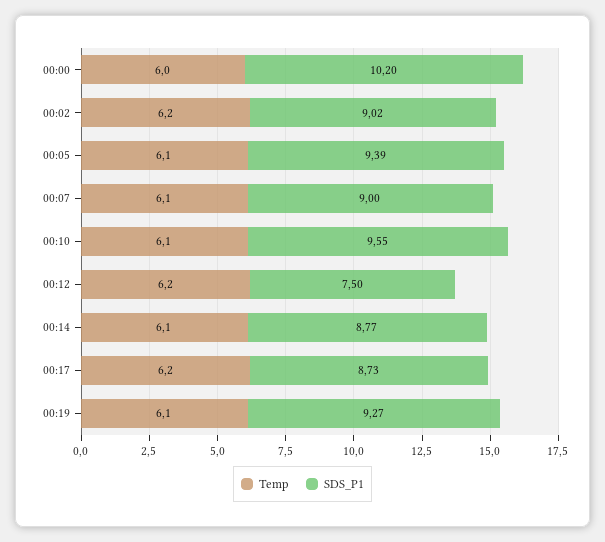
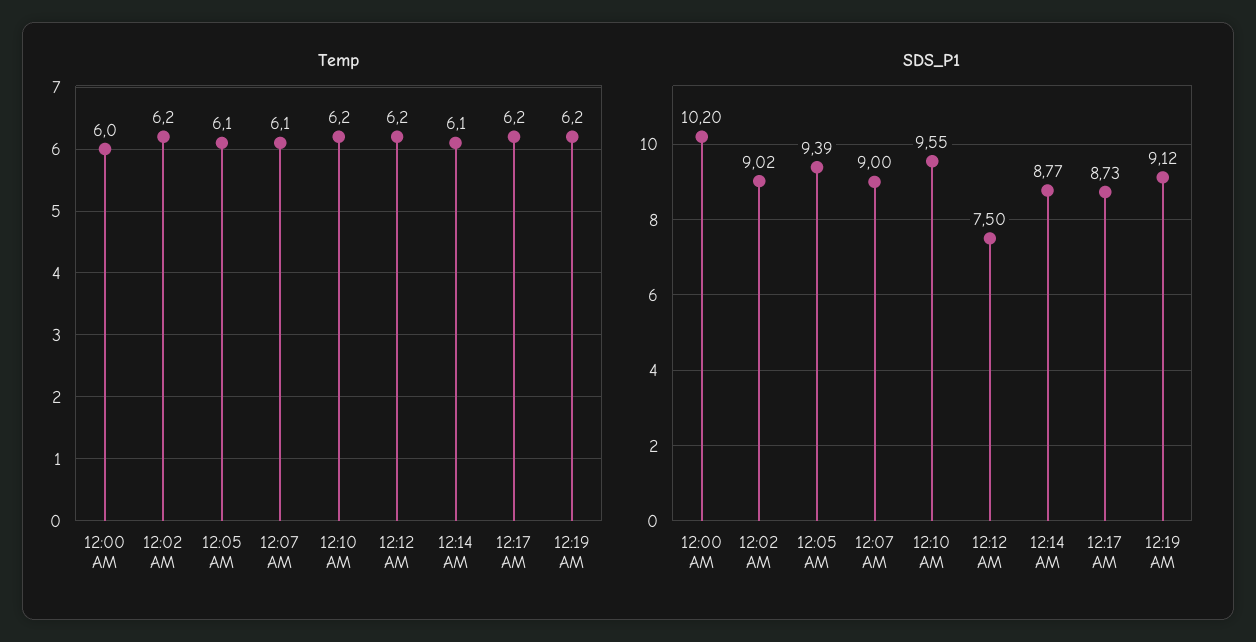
Temp, 00:10: 6.1 -> 6.2
Temp, 00:19: 6.1 -> 6.2
SDS_P1, 00:19: 9.27 -> 9.12

